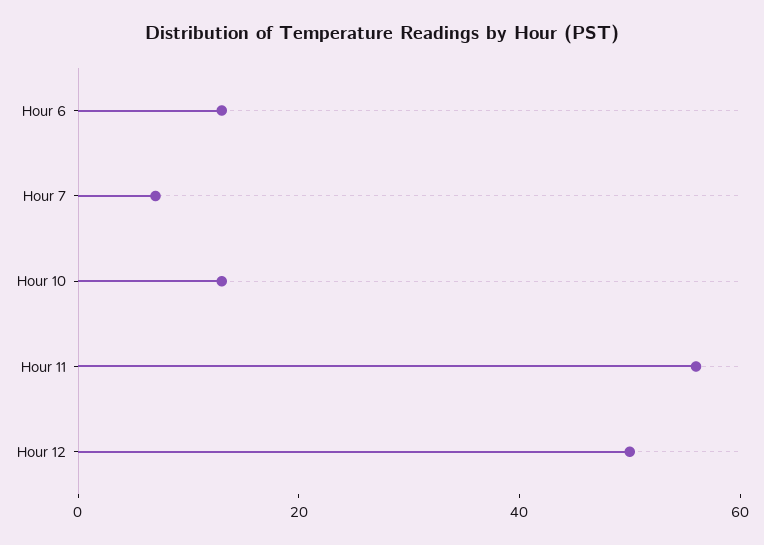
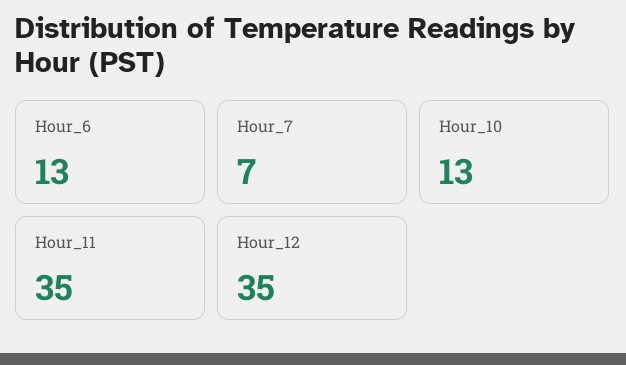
Hour 11: 55 -> 35
Hour 12: 50 -> 35

